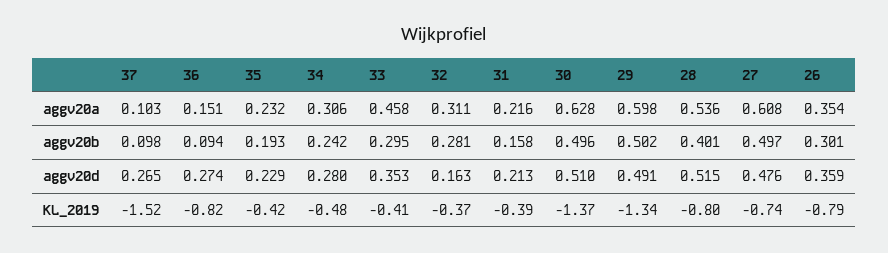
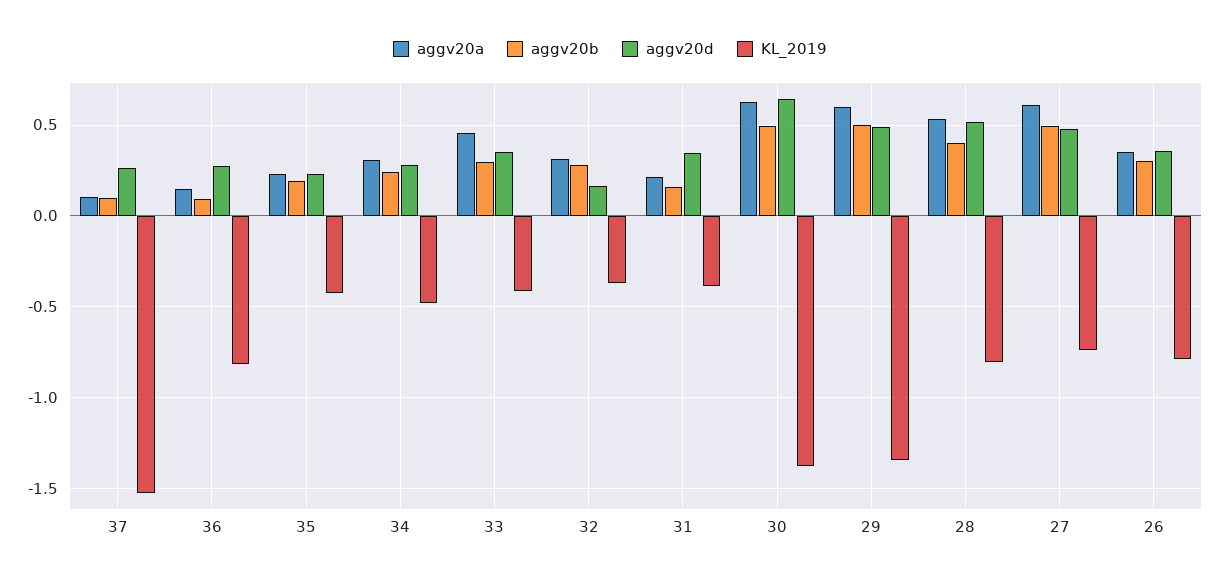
aggv20d, 31: 0.213 -> 0.35
aggv20d, 30: 0.51 -> 0.65

